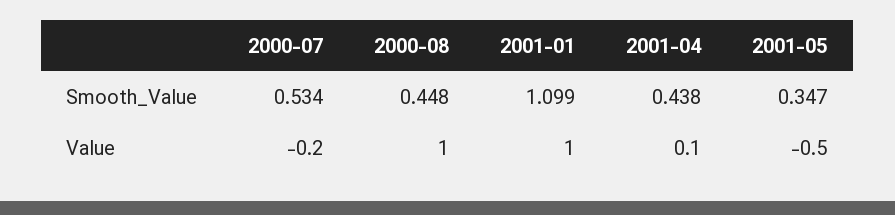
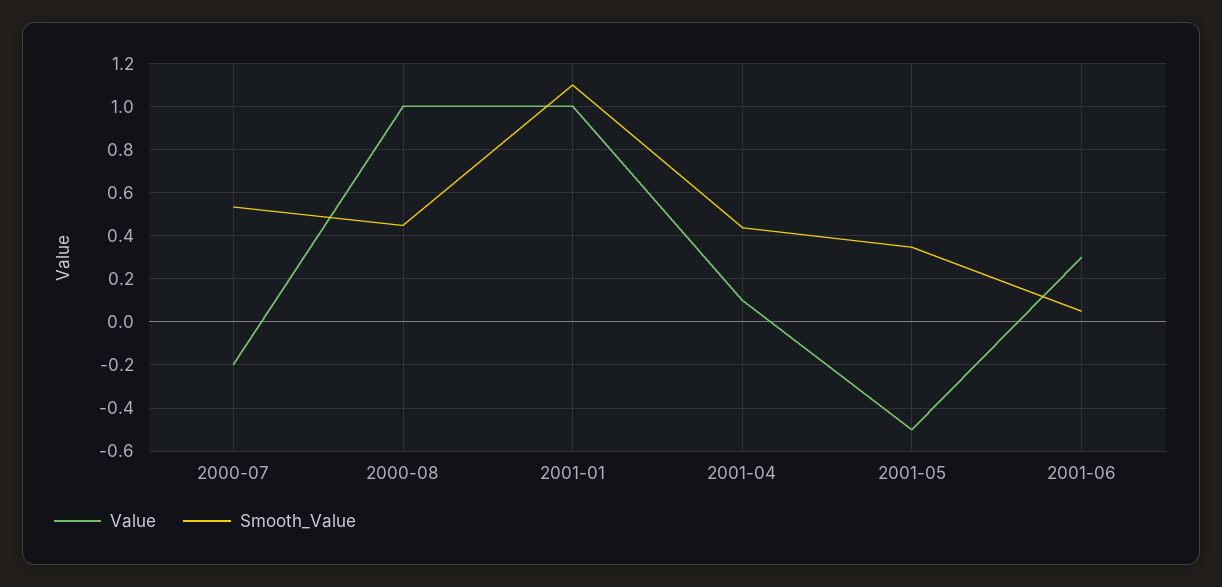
Value, 2001-06: none -> 0.3
Smooth_Value, 2001-06: none -> 0.05

